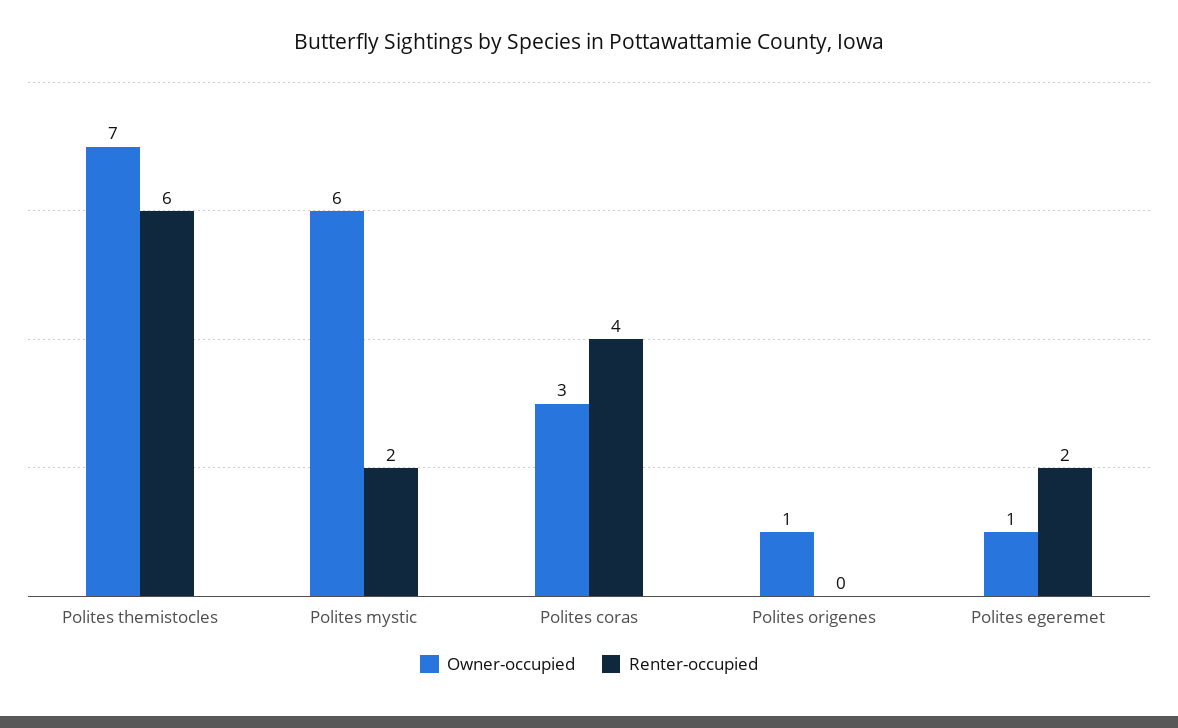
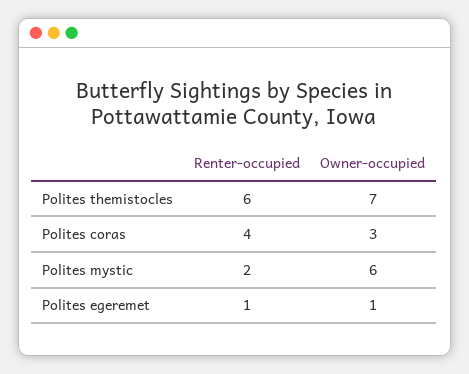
Owner-occupied, Polites origenes: 1 -> none
Renter-occupied, Polites origenes: 0 -> none
Renter-occupied, Polites egeremet: 2 -> 1

